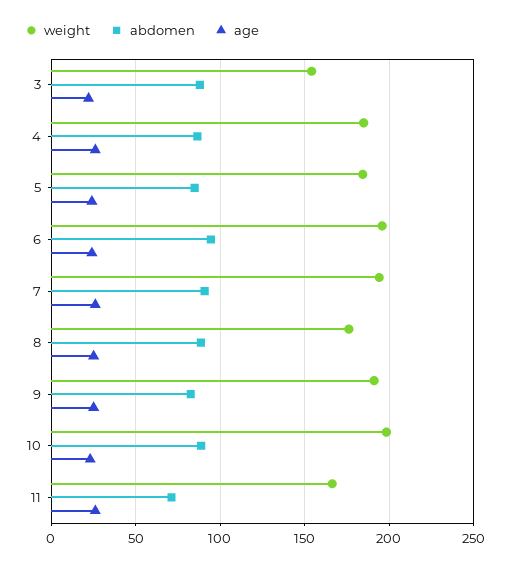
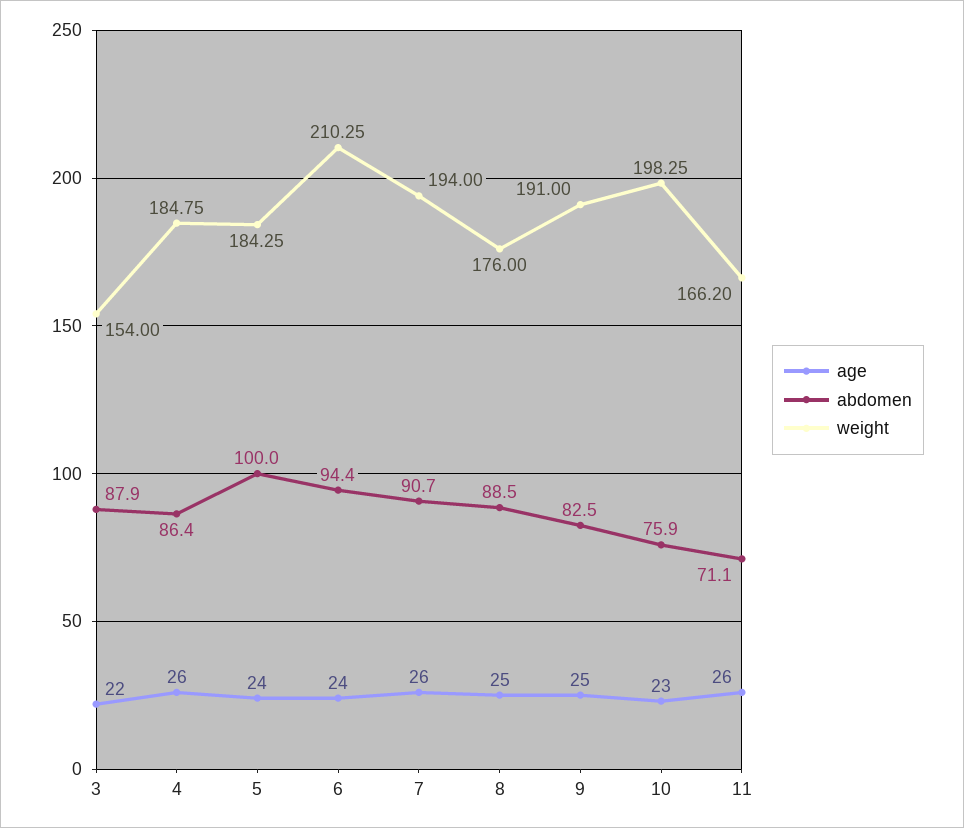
abdomen, 5: 85 -> 100
weight, 6: 195 -> 210.25
abdomen, 10: 90 -> 75.9

